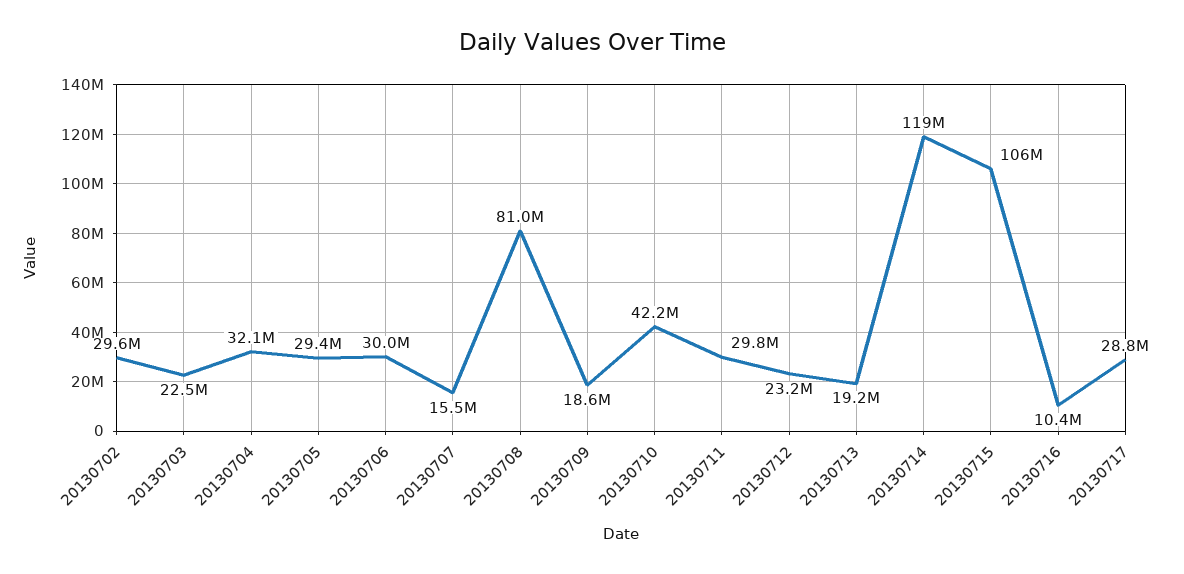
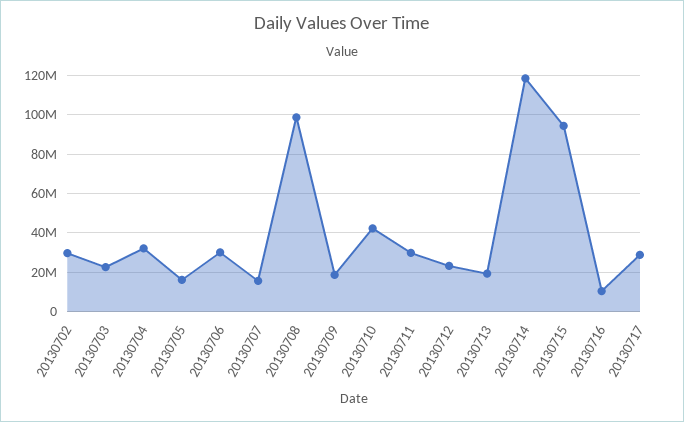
20130705: 29400000 -> 15000000
20130708: 81000000 -> 100000000
20130715: 106000000 -> 95000000

